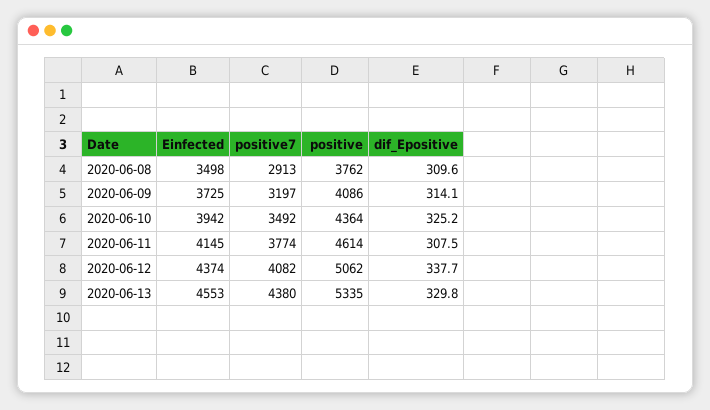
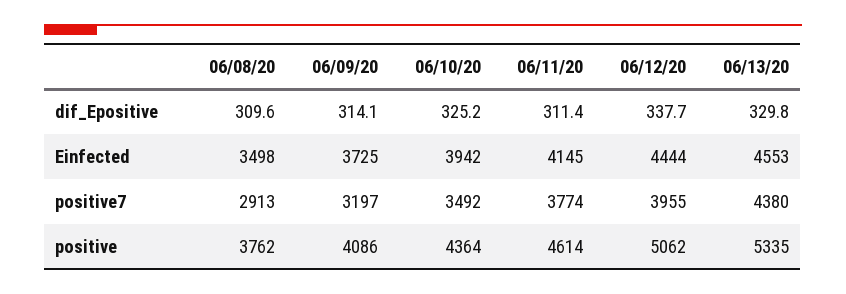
dif_Epositive, 2020-06-11: 307.5 -> 311.4
Einfected, 2020-06-12: 4374 -> 4444
positive7, 2020-06-12: 4082 -> 3955

